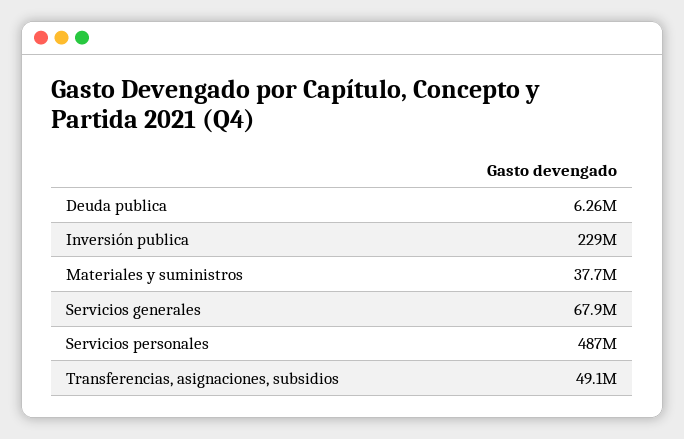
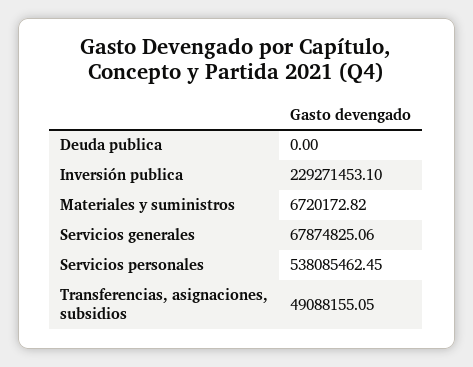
Deuda publica: 6260000 -> 0
Materiales y suministros: 37700000 -> 6720172.82
Servicios personales: 487000000 -> 538085462.45

